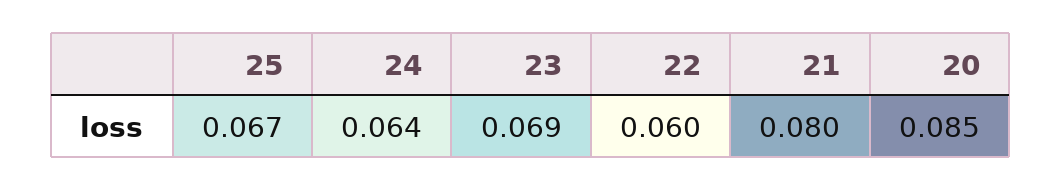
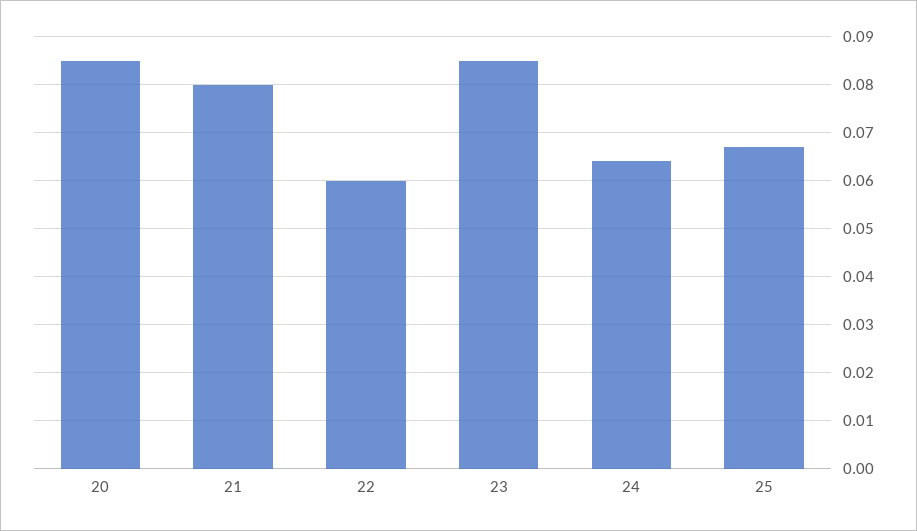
23: 0.069 -> 0.085

